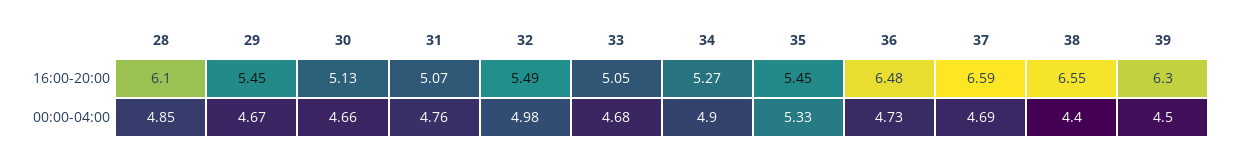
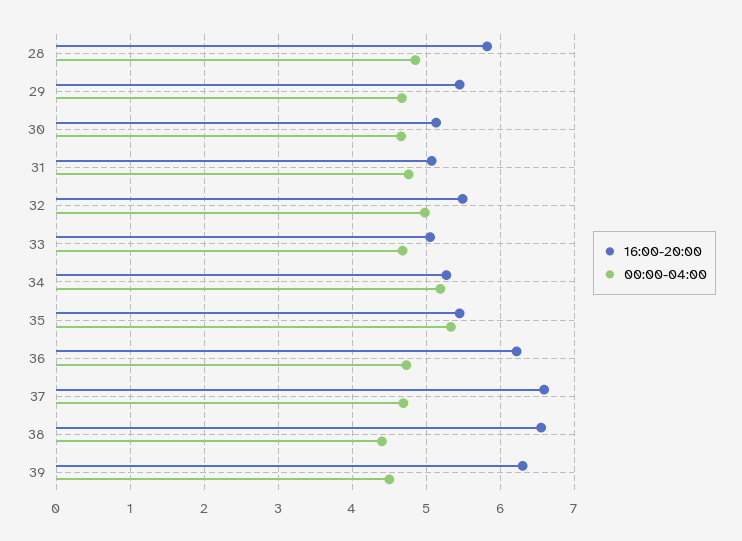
16:00-20:00, 28: 6.1 -> 5.8
16:00-20:00, 36: 6.48 -> 6.2
00:00-04:00, 34: 4.9 -> 5.2

